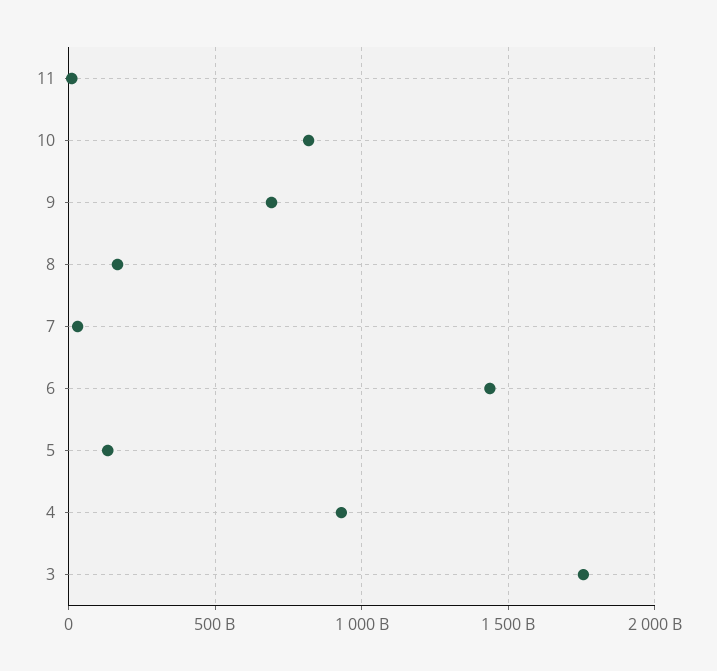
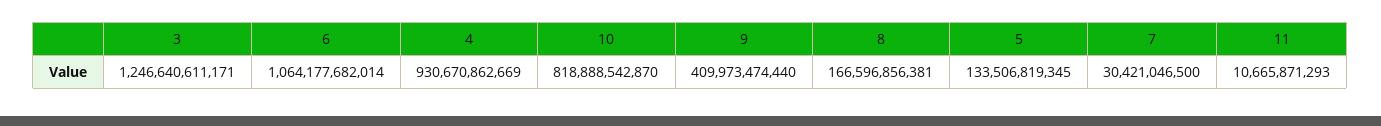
9: 700000000000 -> 409973474440
6: 1450000000000 -> 1064177682014
3: 1750000000000 -> 1246640611171

